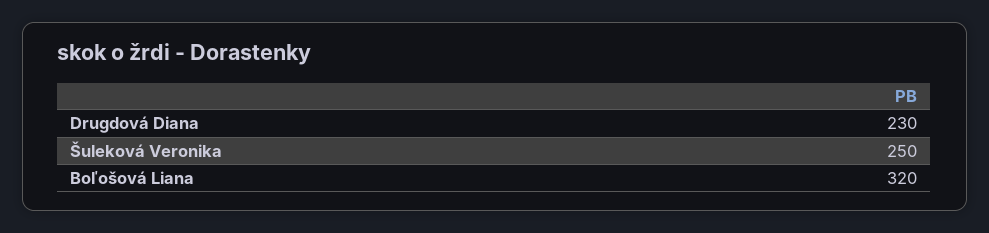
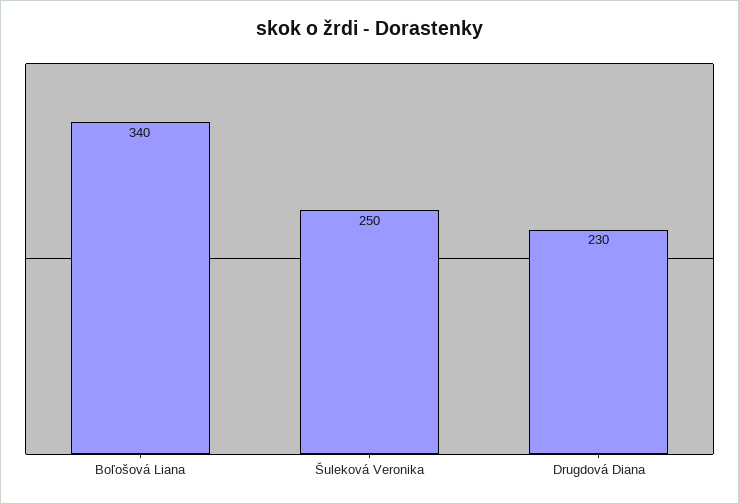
Boľošová Liana: 320 -> 340

